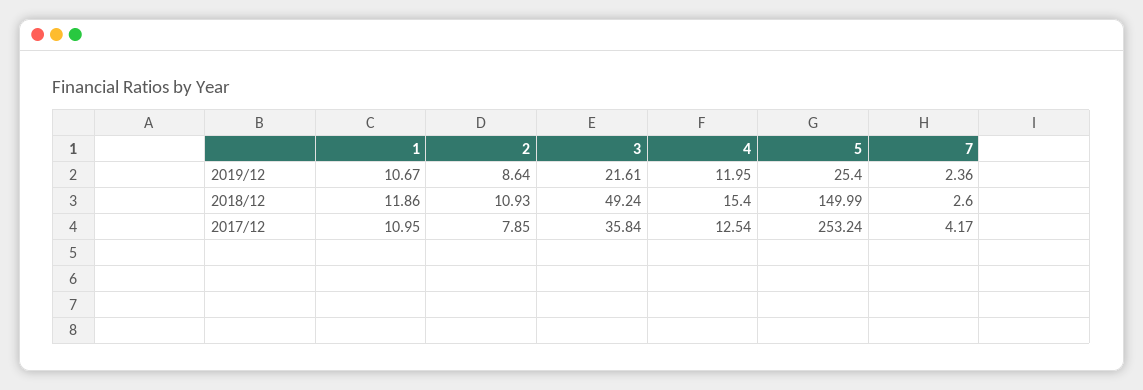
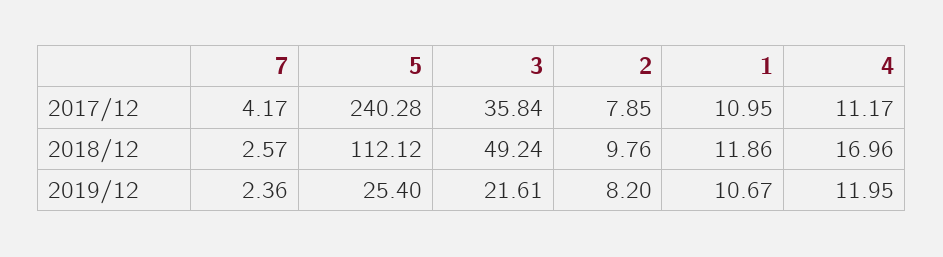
2, 2019/12: 8.64 -> 8.2
2, 2018/12: 10.93 -> 9.76
4, 2018/12: 15.4 -> 16.96
5, 2018/12: 149.99 -> 112.12
7, 2018/12: 2.6 -> 2.57
4, 2017/12: 12.54 -> 11.17
5, 2017/12: 253.24 -> 240.28

